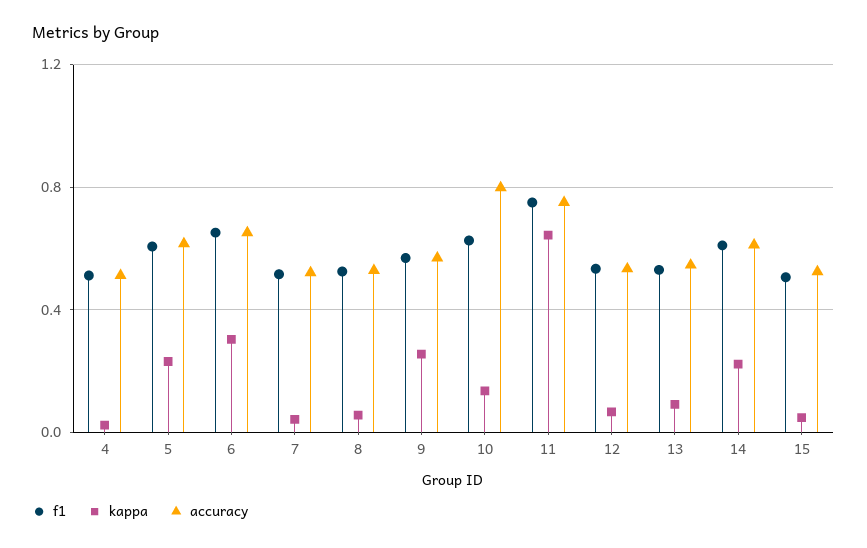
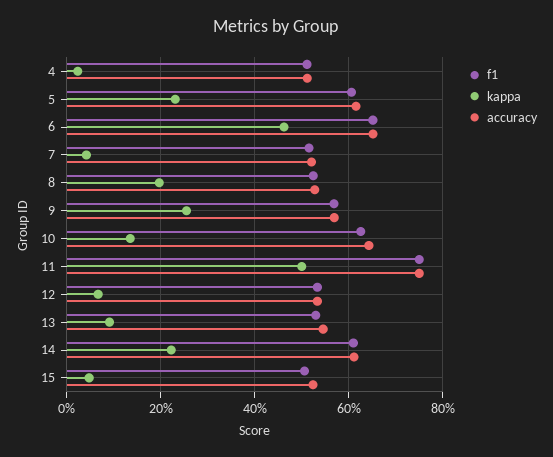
kappa, 6: 0.3 -> 0.46
kappa, 8: 0.05 -> 0.2
accuracy, 10: 0.8 -> 0.64
kappa, 11: 0.65 -> 0.5

